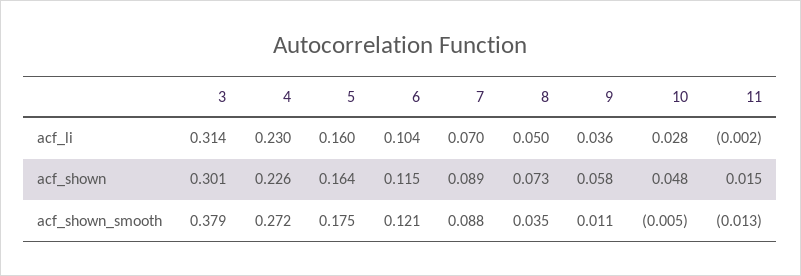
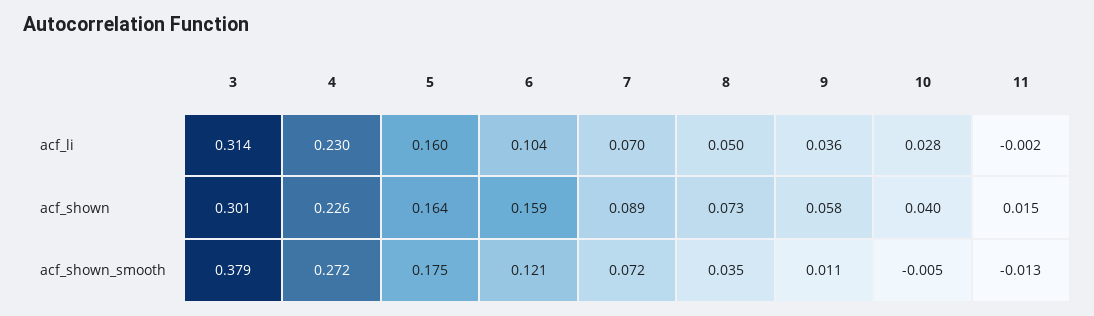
6, acf_shown: 0.115 -> 0.159
10, acf_shown: 0.048 -> 0.04
7, acf_shown_smooth: 0.088 -> 0.072

